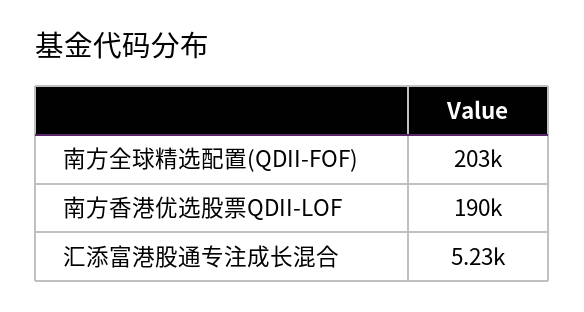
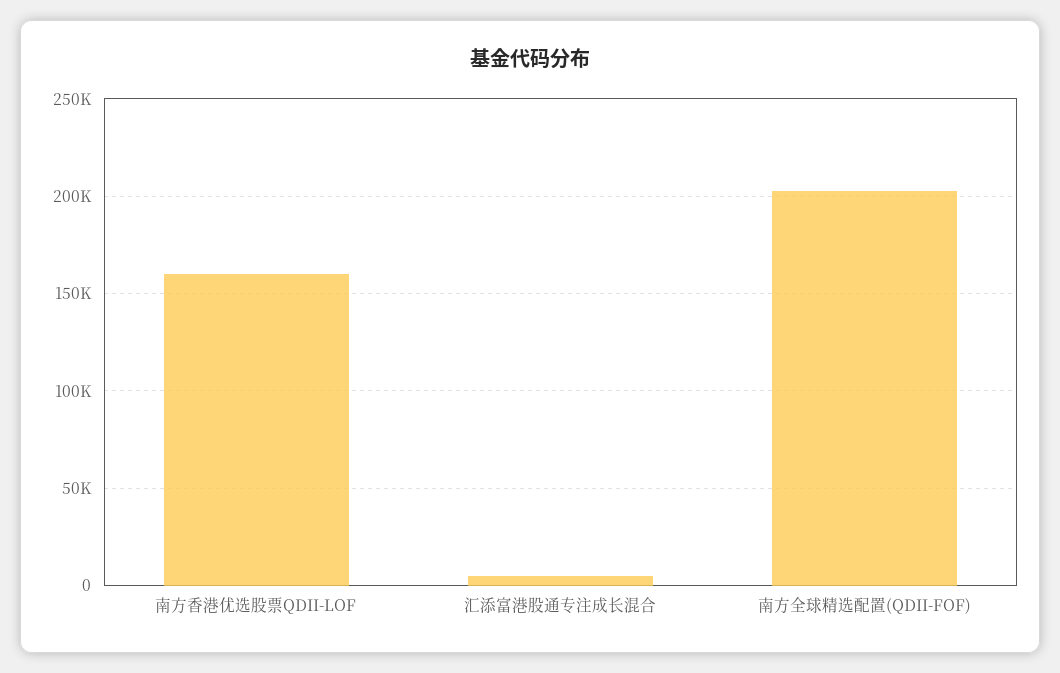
南方香港优选股票QDII-LOF: 190000 -> 160000

